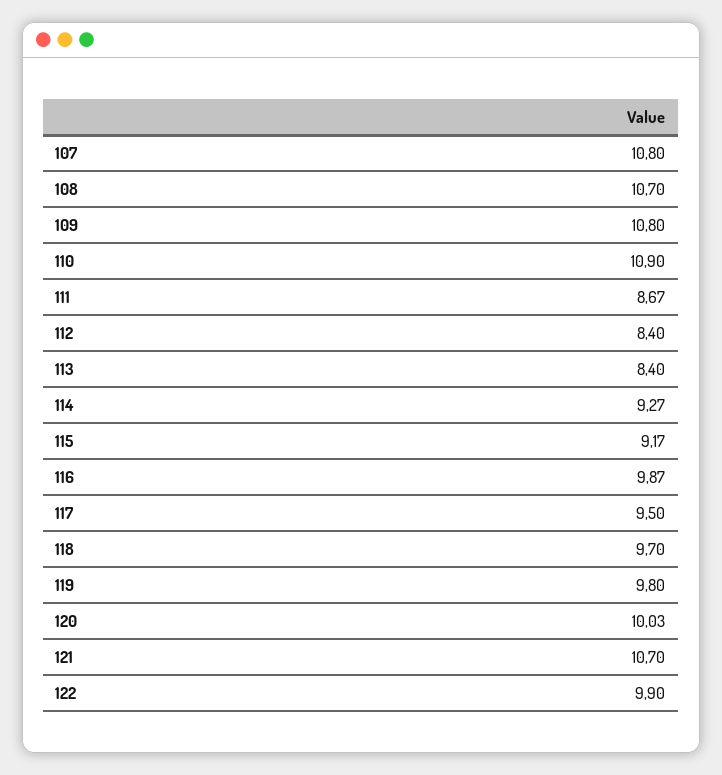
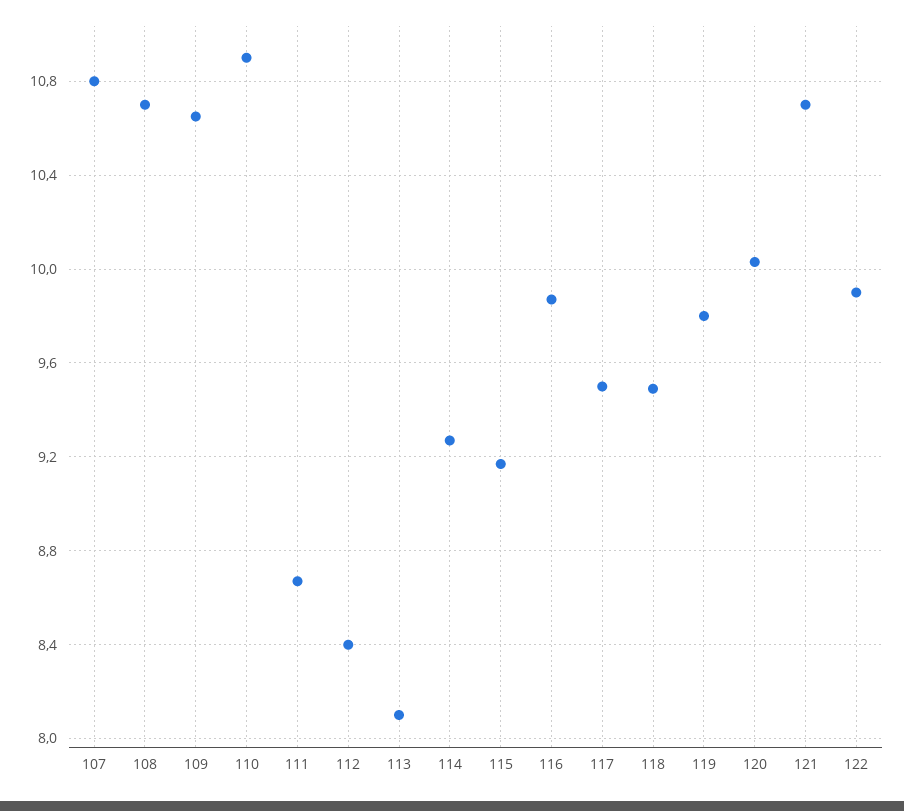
109: 10.8 -> 10.65
113: 8.4 -> 8.1
118: 9.7 -> 9.5

